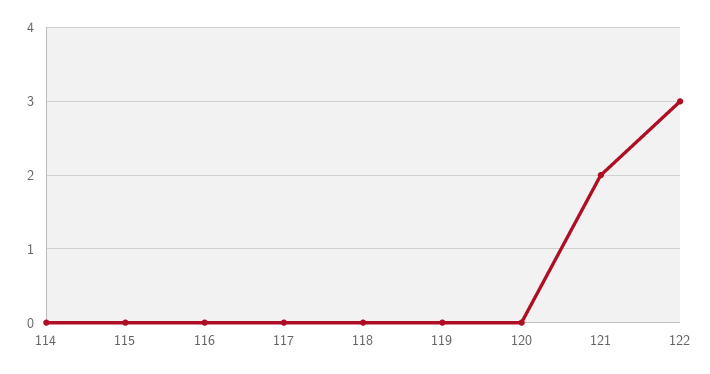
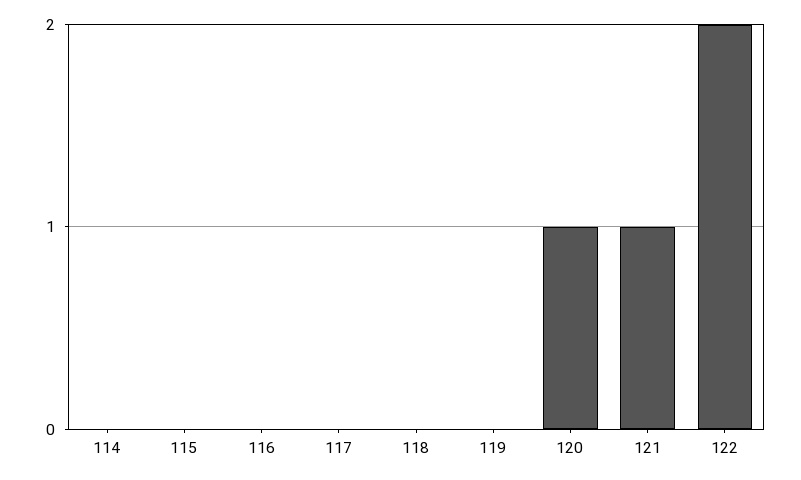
120: 0 -> 1
121: 2 -> 1
122: 3 -> 2

